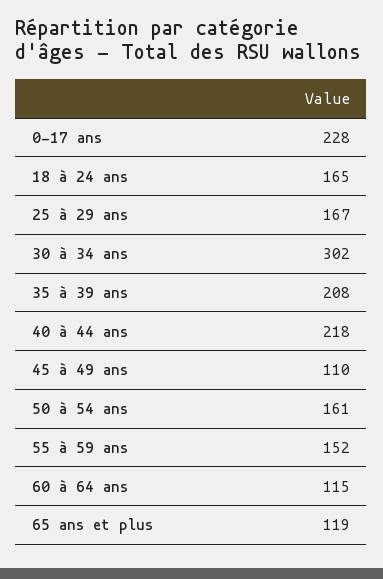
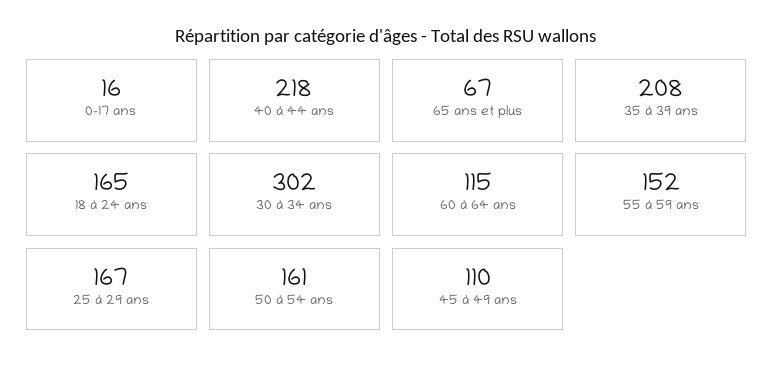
0-17 ans: 228 -> 16
65 ans et plus: 119 -> 67

